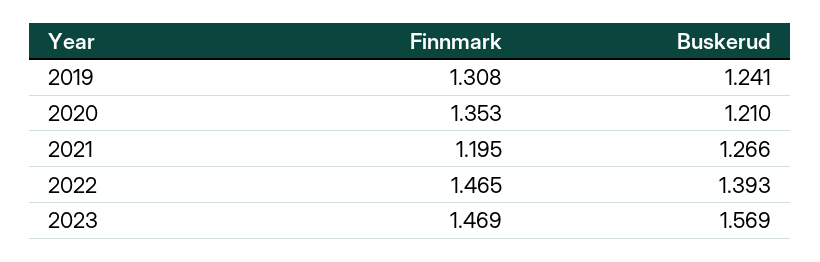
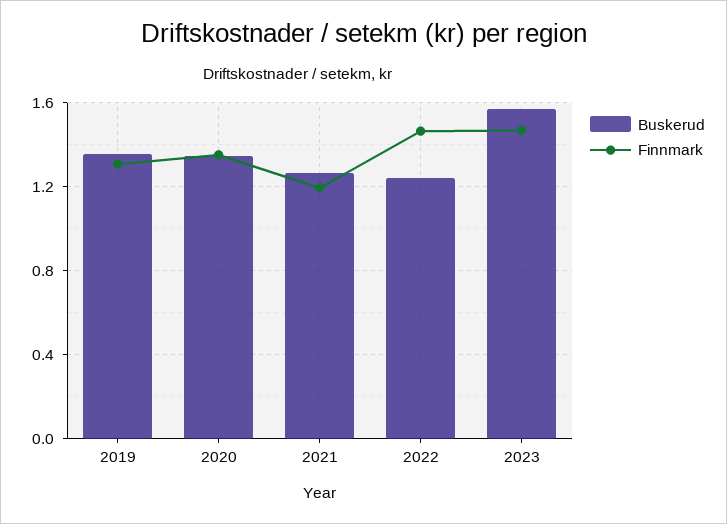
Buskerud, 2019: 1.241 -> 1.35
Buskerud, 2020: 1.21 -> 1.35
Buskerud, 2022: 1.393 -> 1.25

